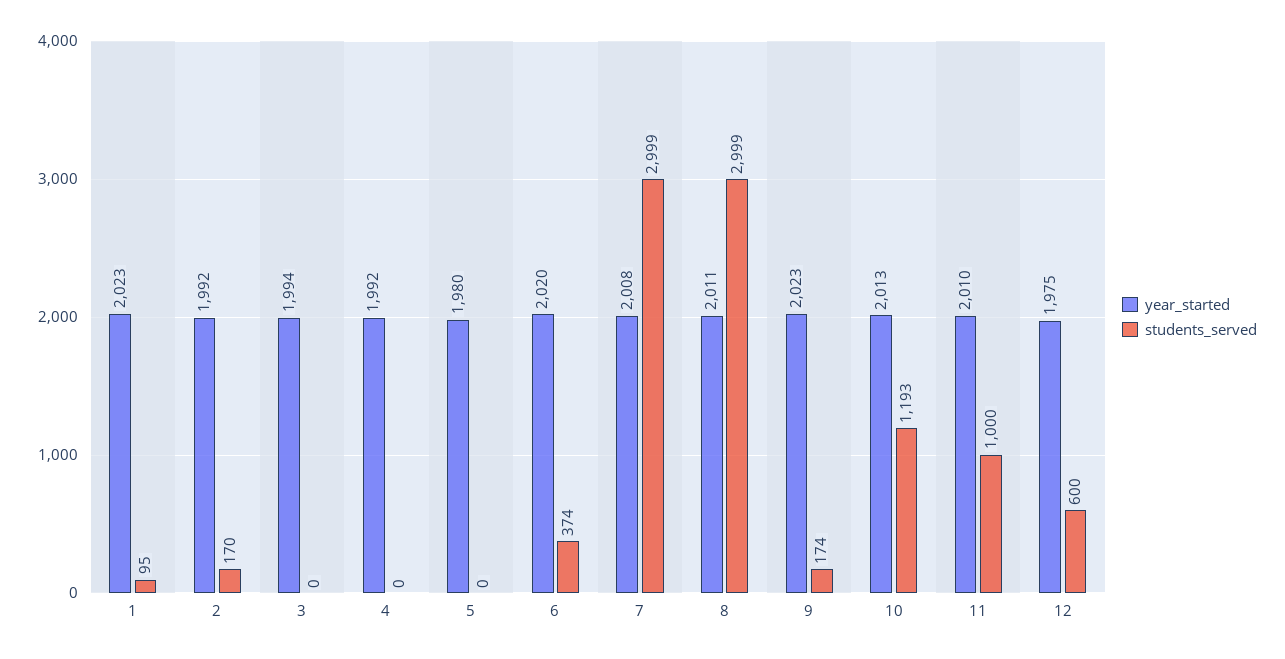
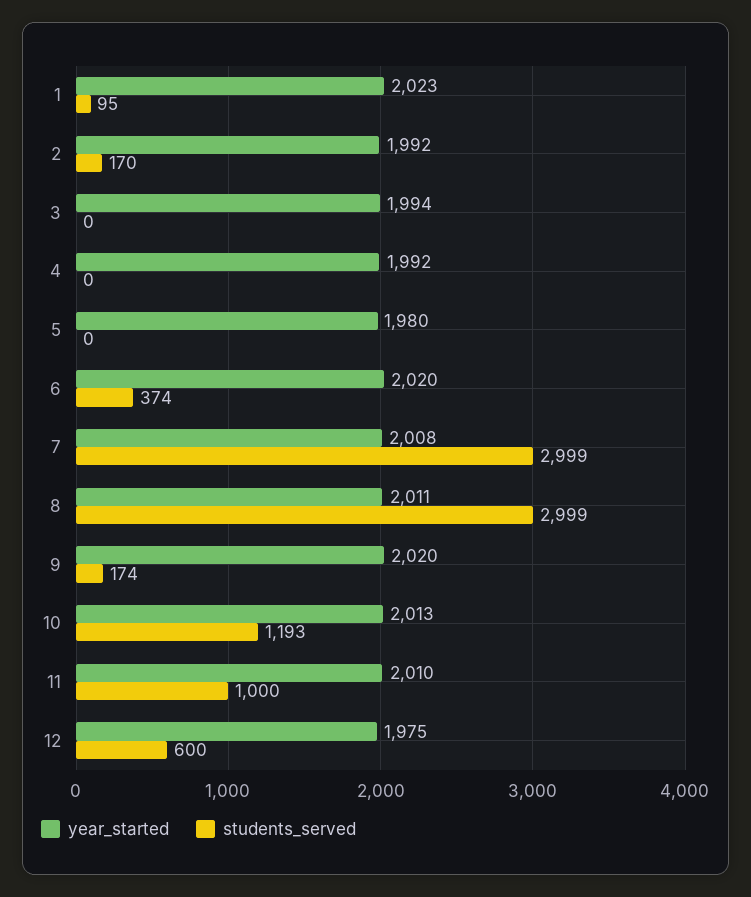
year_started, 9: 2023 -> 2020

